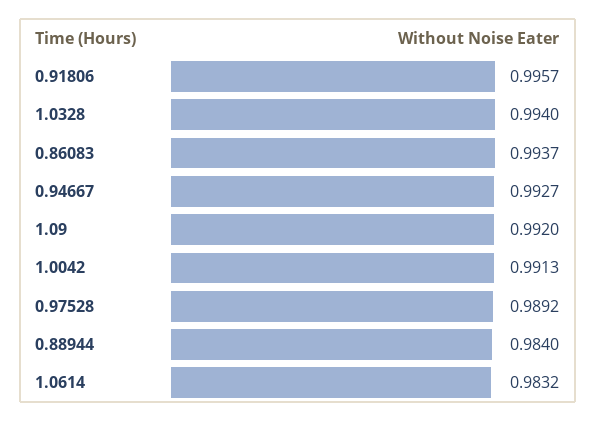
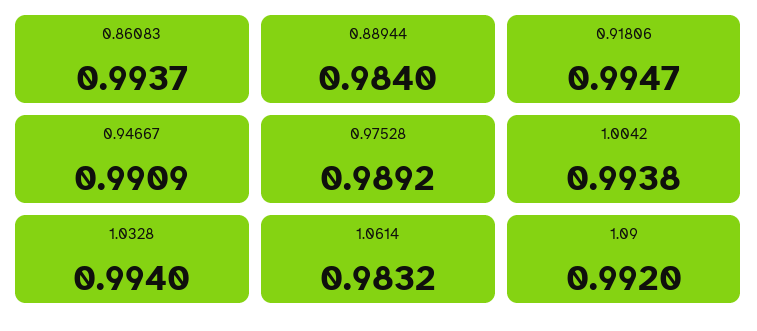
0.91806: 0.9957 -> 0.9947
0.94667: 0.9927 -> 0.9909
1.0042: 0.9913 -> 0.9938

